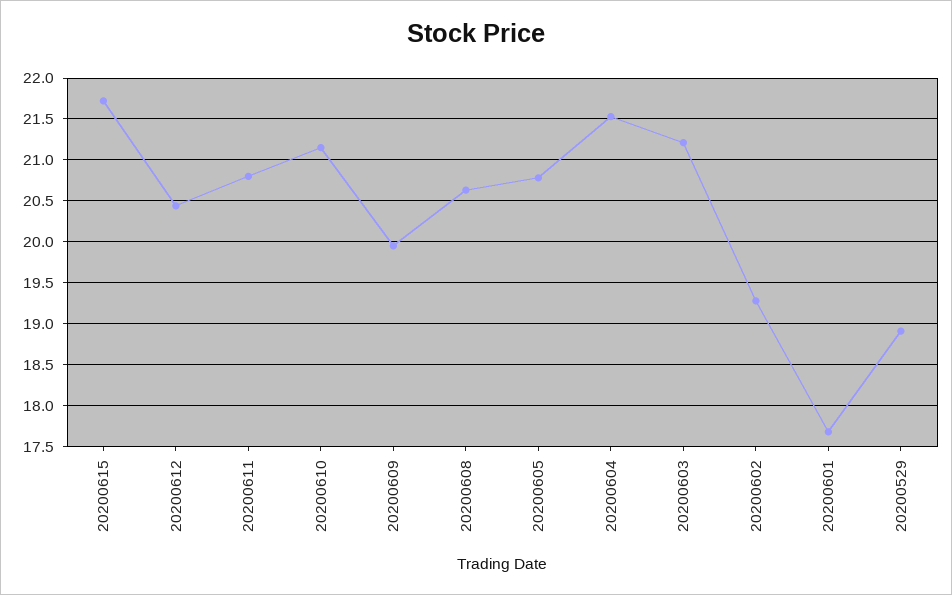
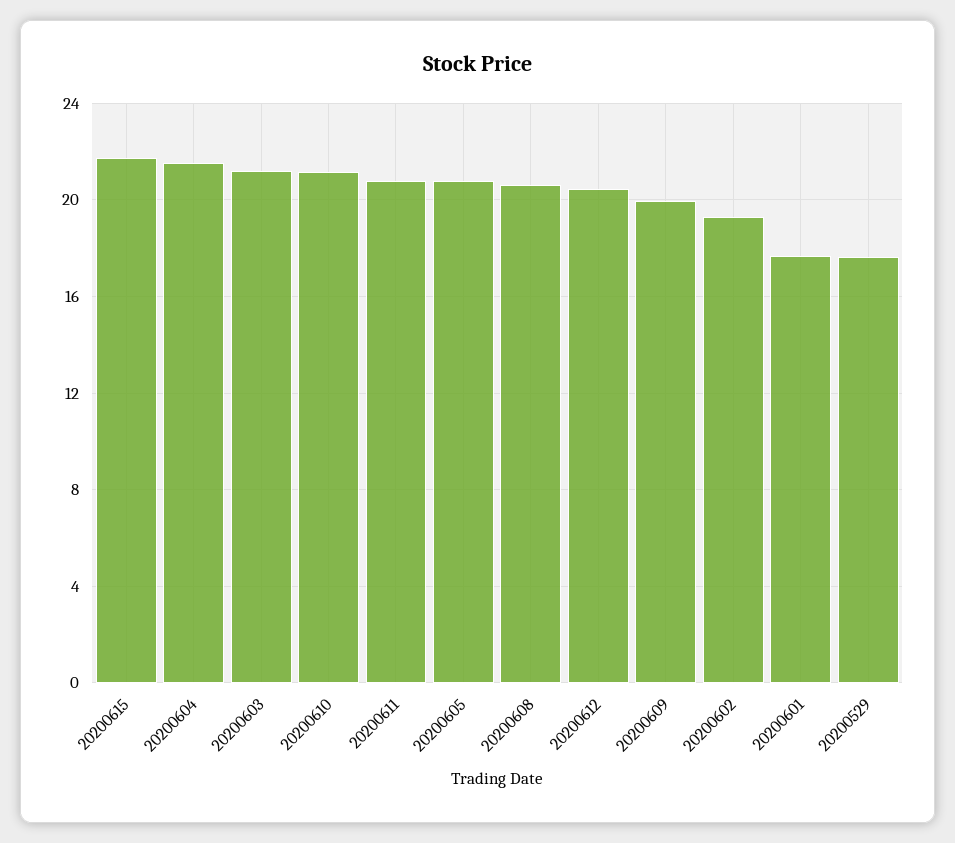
20200529: 18.9 -> 17.5

